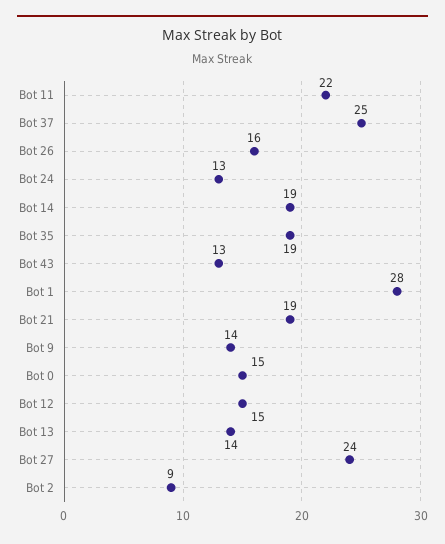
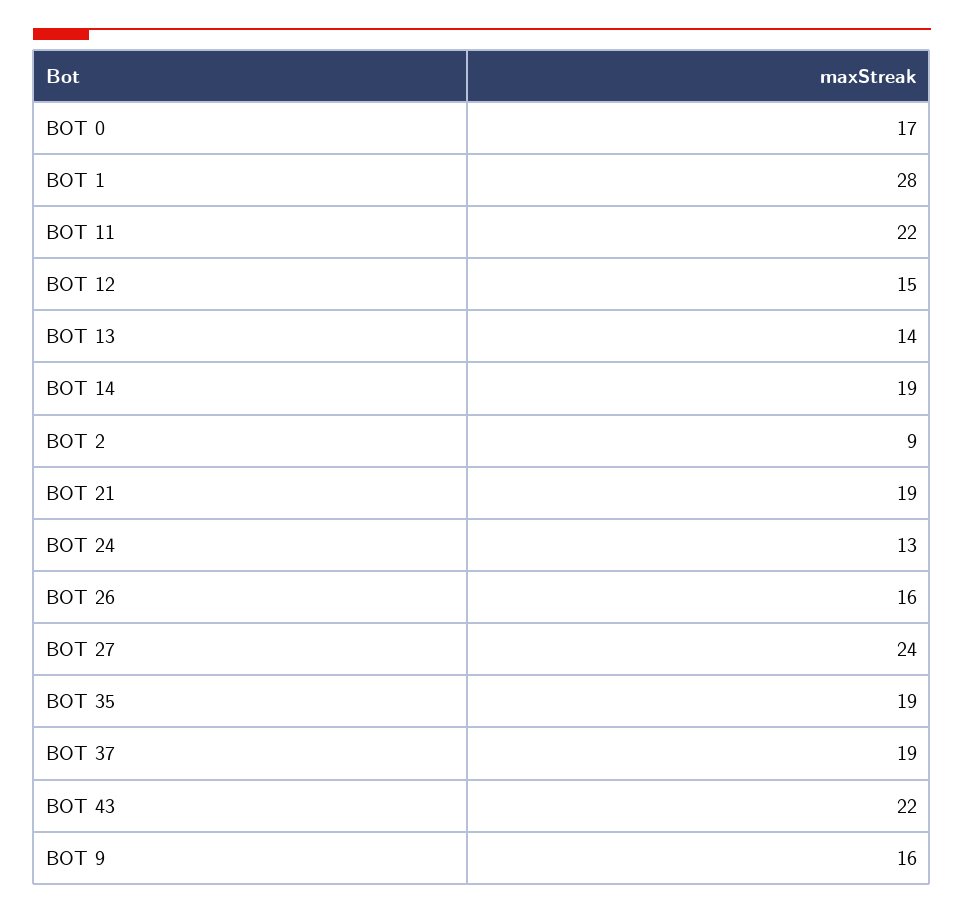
Bot 37: 25 -> 19
Bot 43: 13 -> 22
Bot 9: 14 -> 16
Bot 0: 15 -> 17

